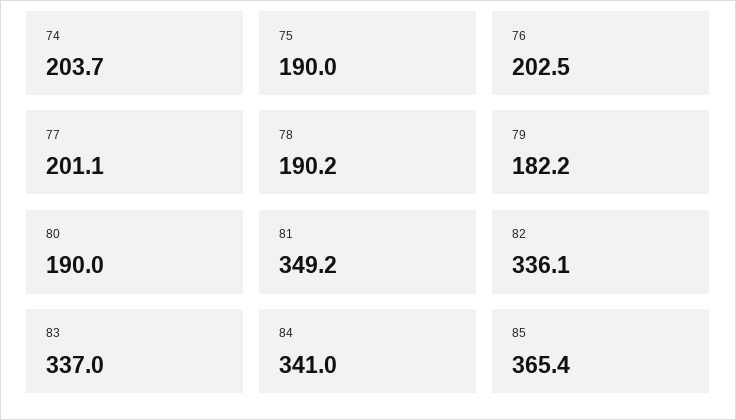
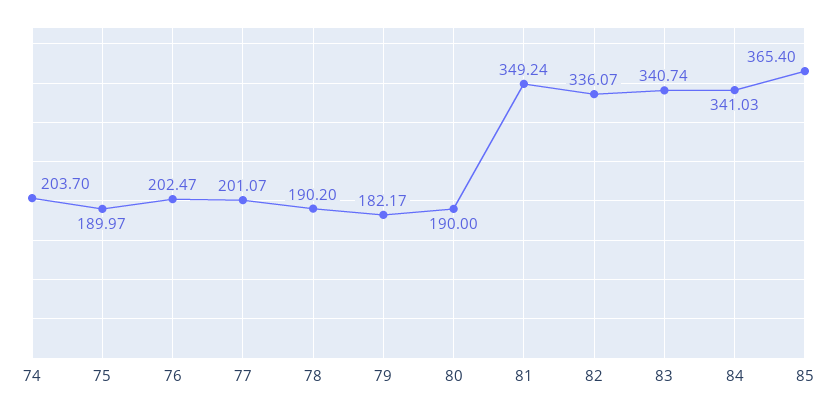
83: 337 -> 340.74

